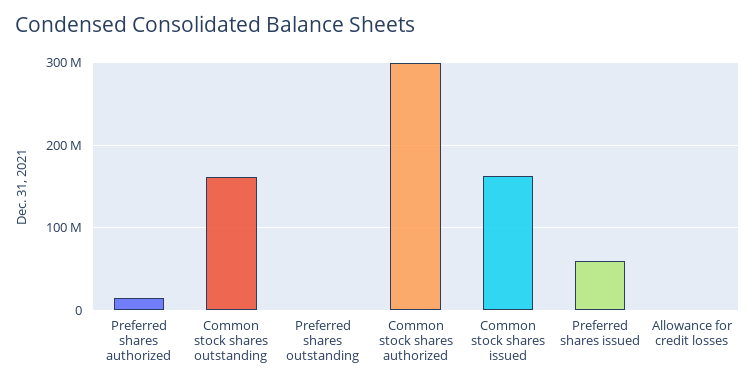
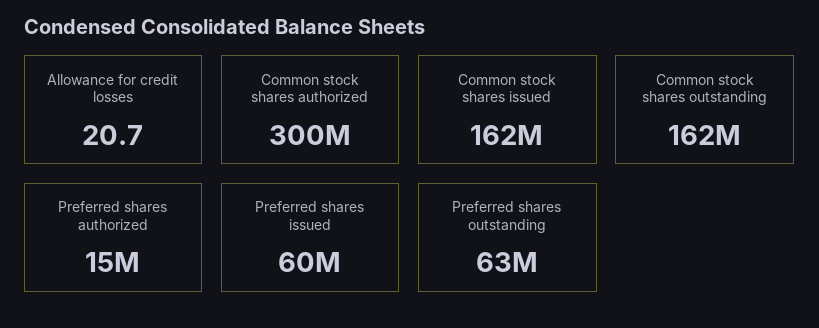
Preferred shares outstanding: 0 -> 63000000

